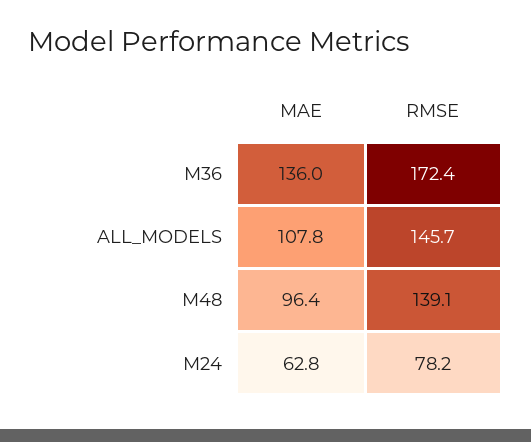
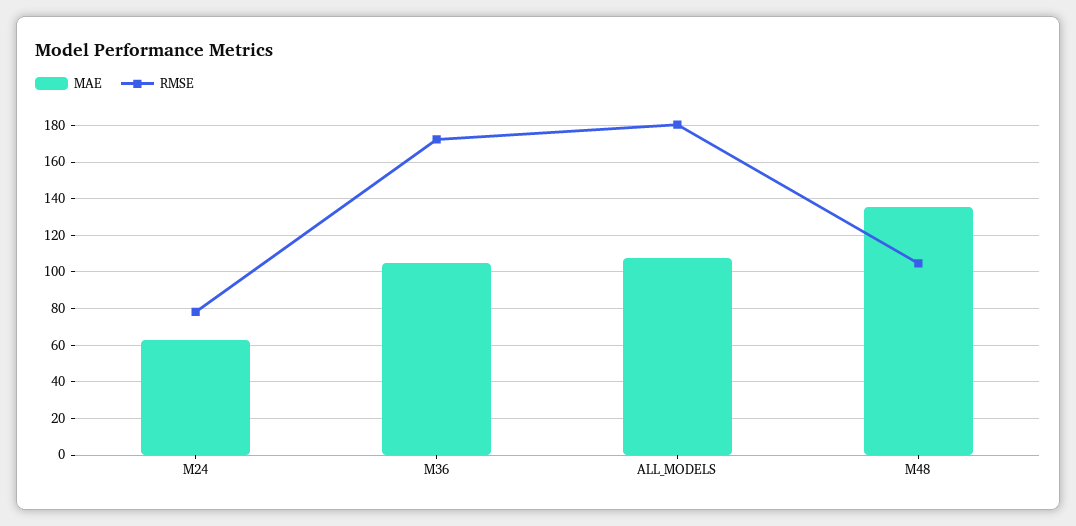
MAE, M36: 136 -> 105
RMSE, ALL_MODELS: 145.7 -> 180
MAE, M48: 96.4 -> 135
RMSE, M48: 139.1 -> 105

